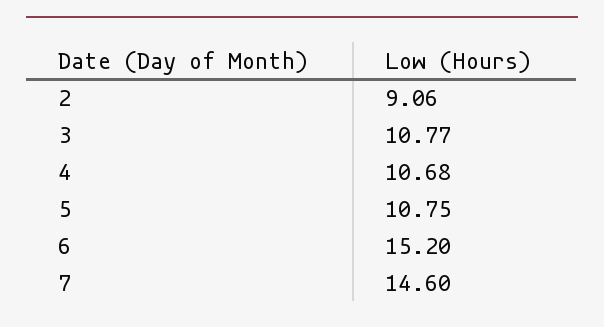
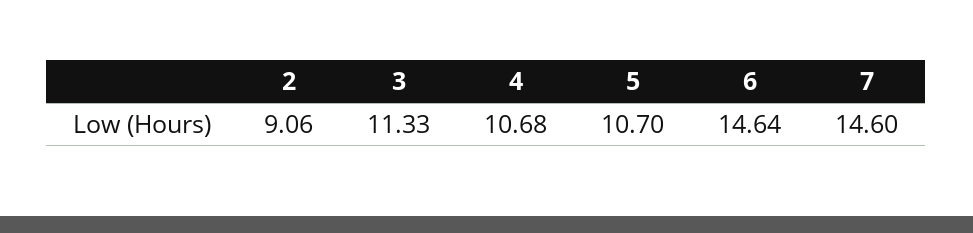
3: 10.77 -> 11.33
5: 10.75 -> 10.7
6: 15.2 -> 14.64

